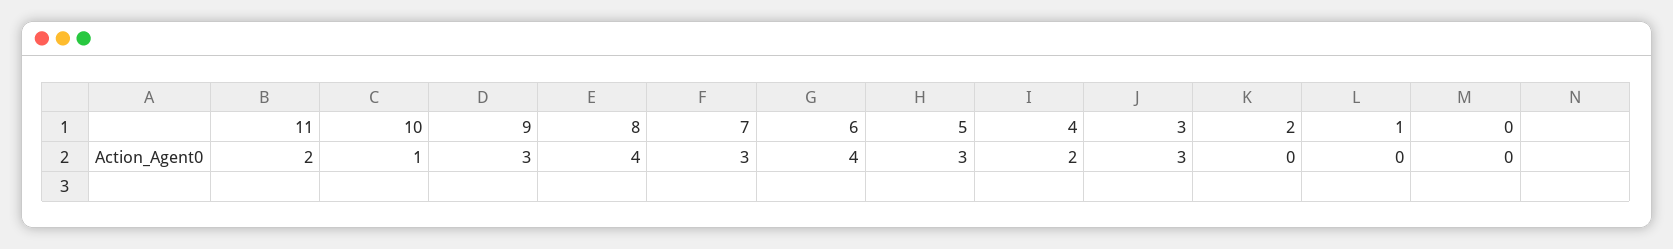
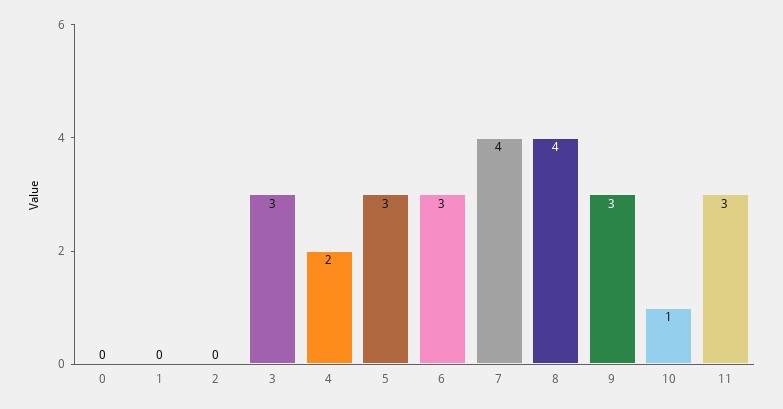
11: 2 -> 3
7: 3 -> 4
6: 4 -> 3

